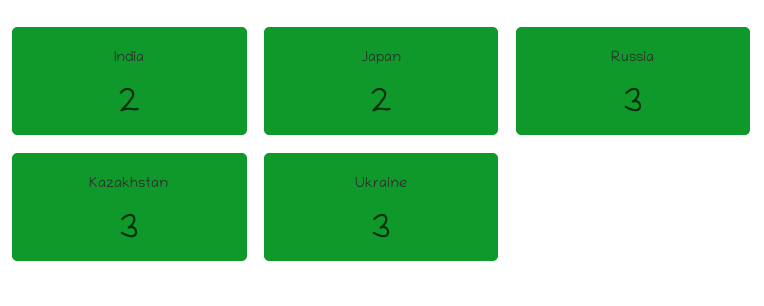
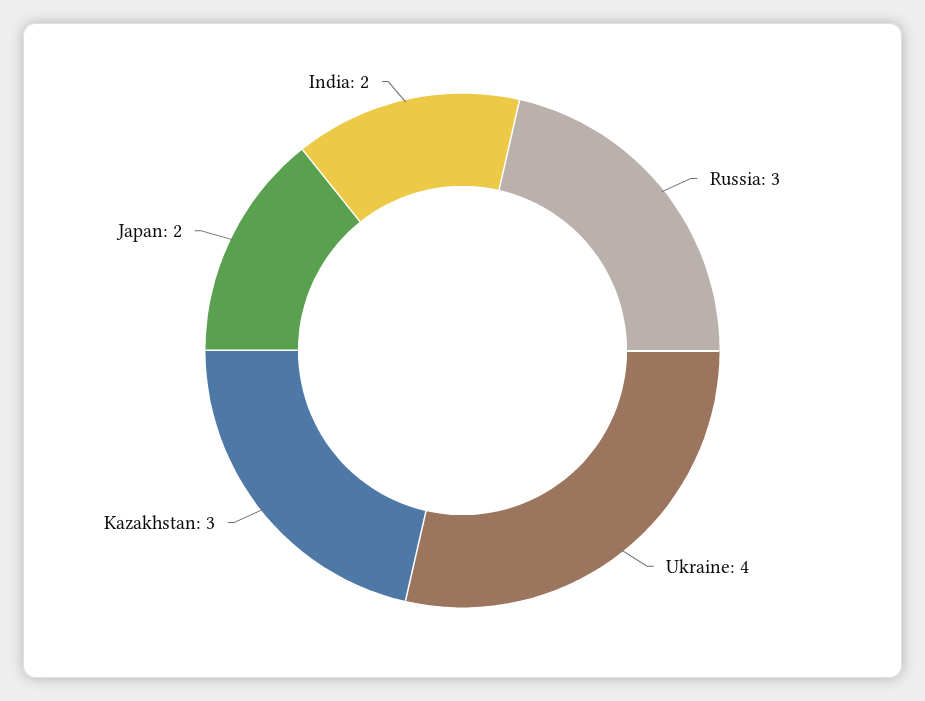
Ukraine: 3 -> 4

